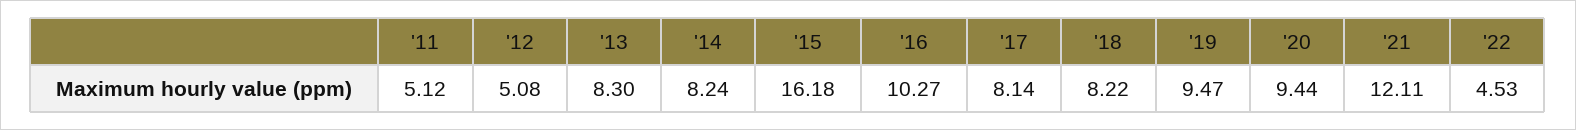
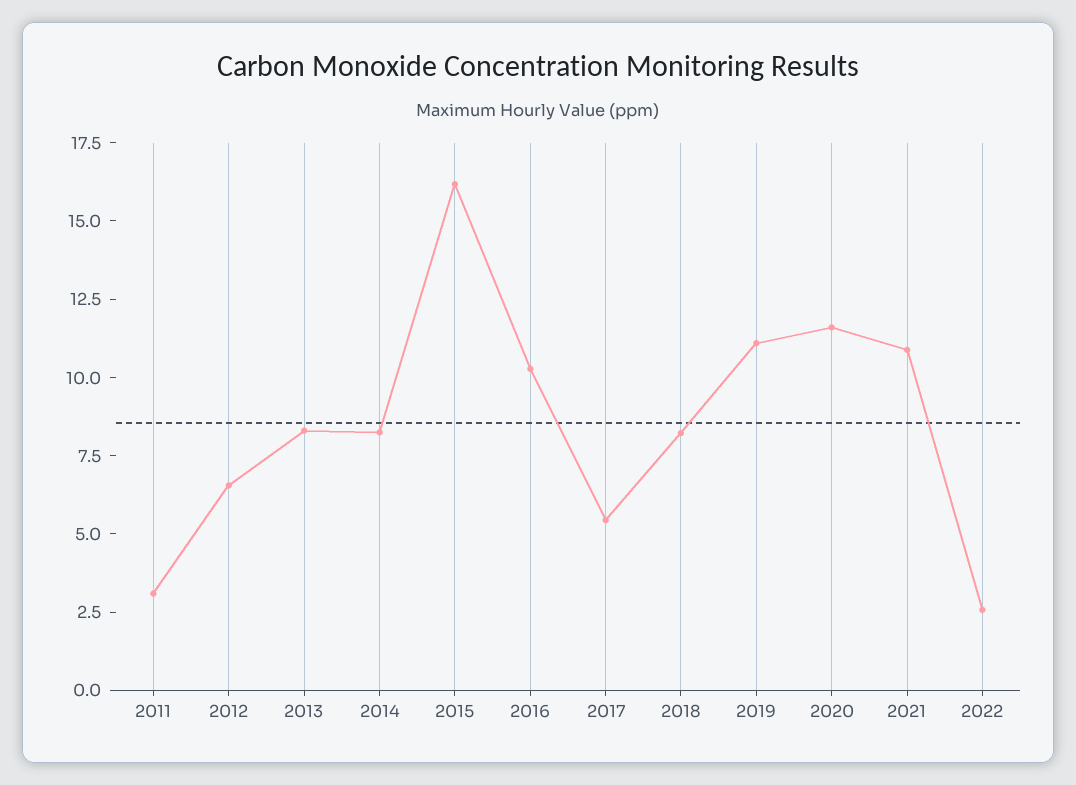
'11: 5.12 -> 3
'12: 5.08 -> 6.5
'17: 8.14 -> 5.5
'19: 9.47 -> 11
'20: 9.44 -> 11.5
'21: 12.11 -> 11
'22: 4.53 -> 2.5

